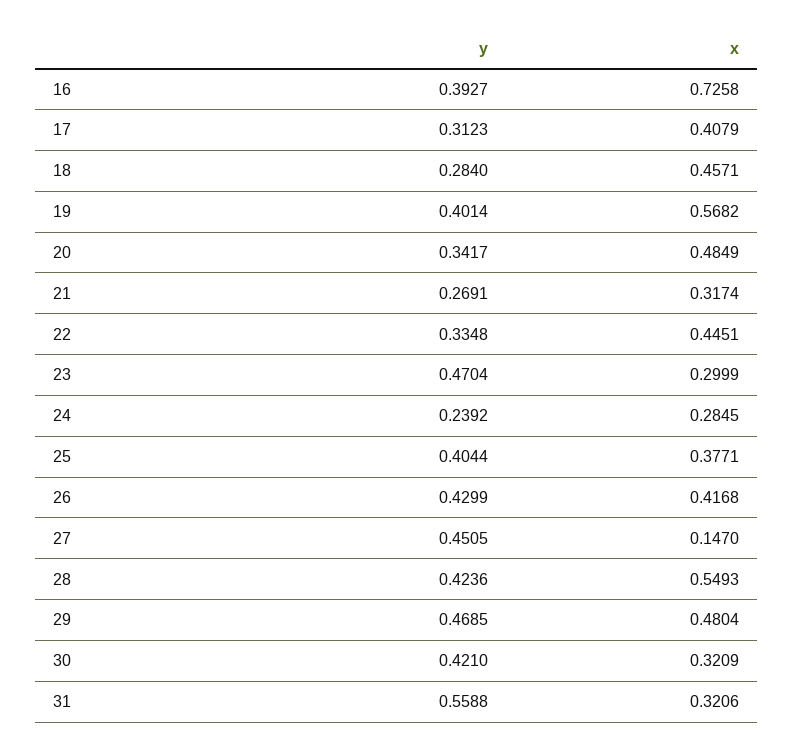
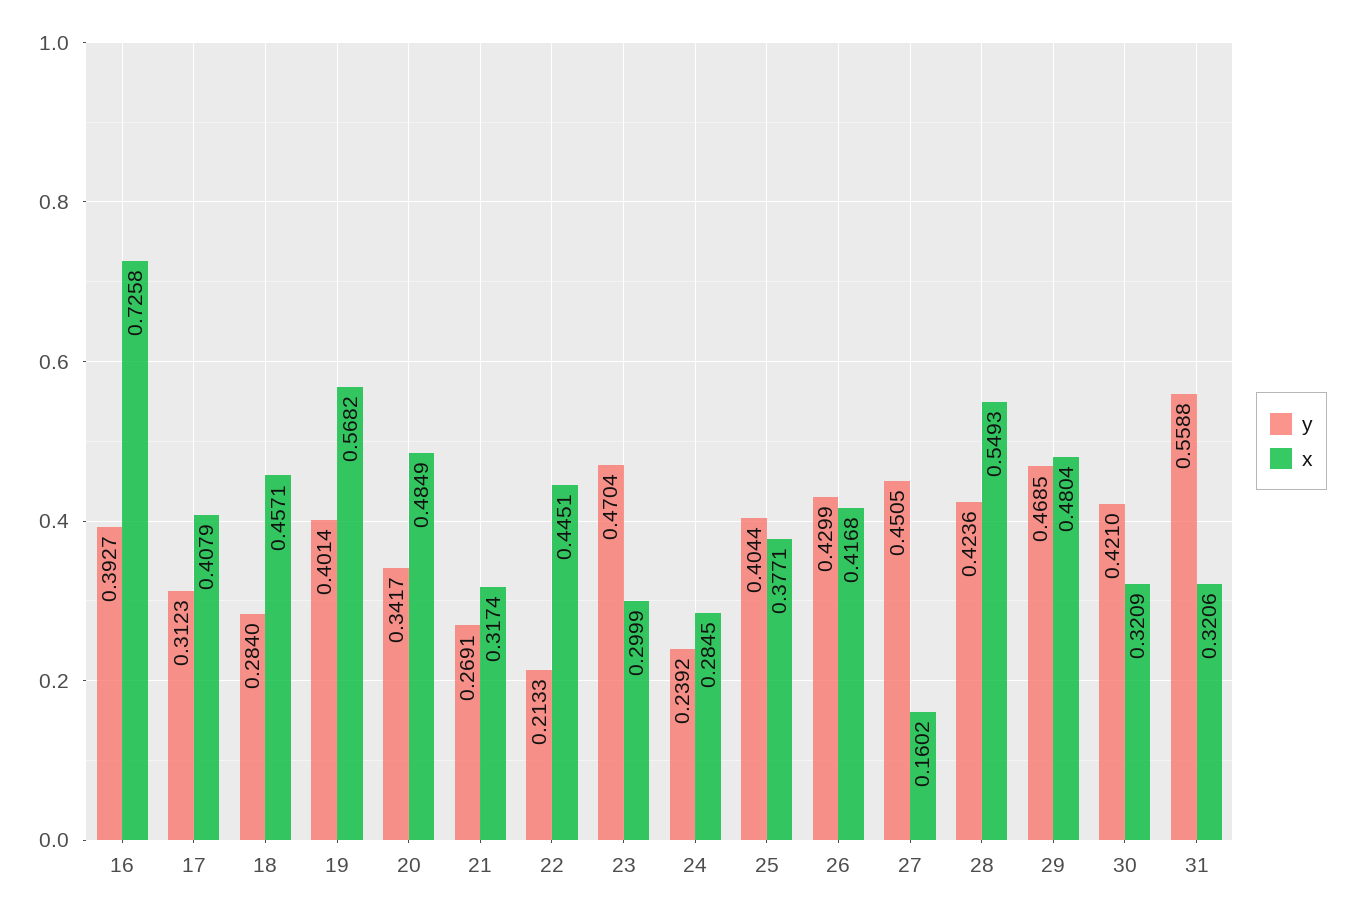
y, 22: 0.3348 -> 0.2133
x, 27: 0.147 -> 0.1602

